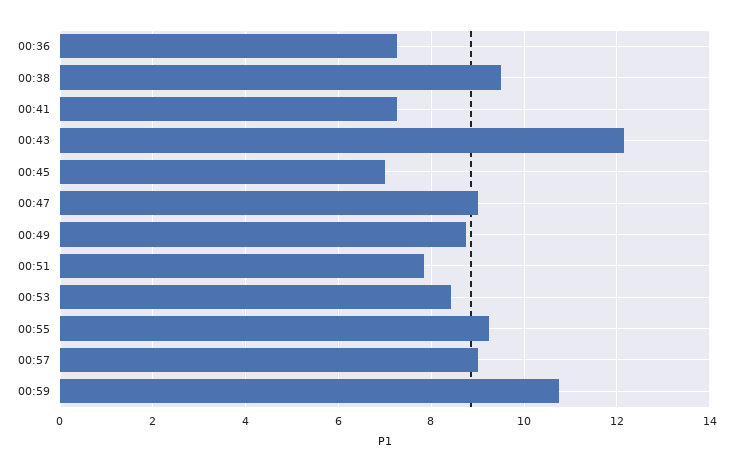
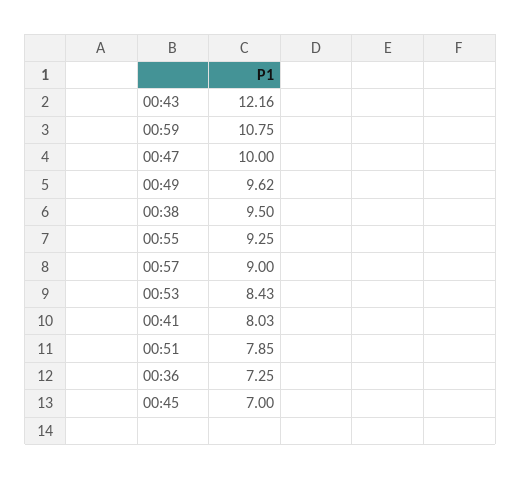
00:41: 7.2 -> 8.03
00:47: 9 -> 10
00:49: 8.8 -> 9.62

